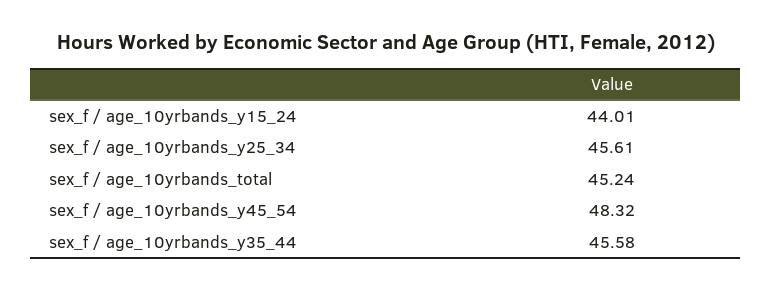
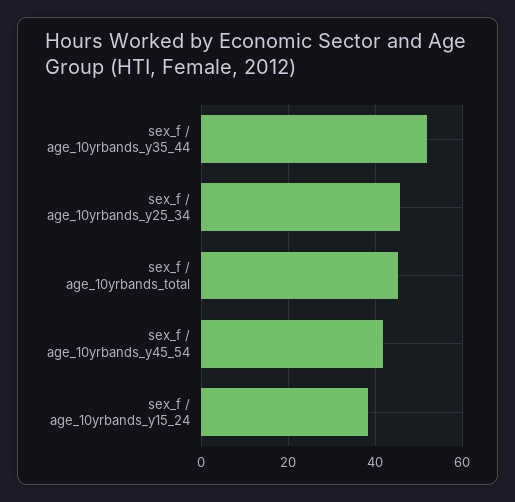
sex_f / age_10yrbands_y15_24: 44.01 -> 38
sex_f / age_10yrbands_y45_54: 48.32 -> 42
sex_f / age_10yrbands_y35_44: 45.58 -> 52

